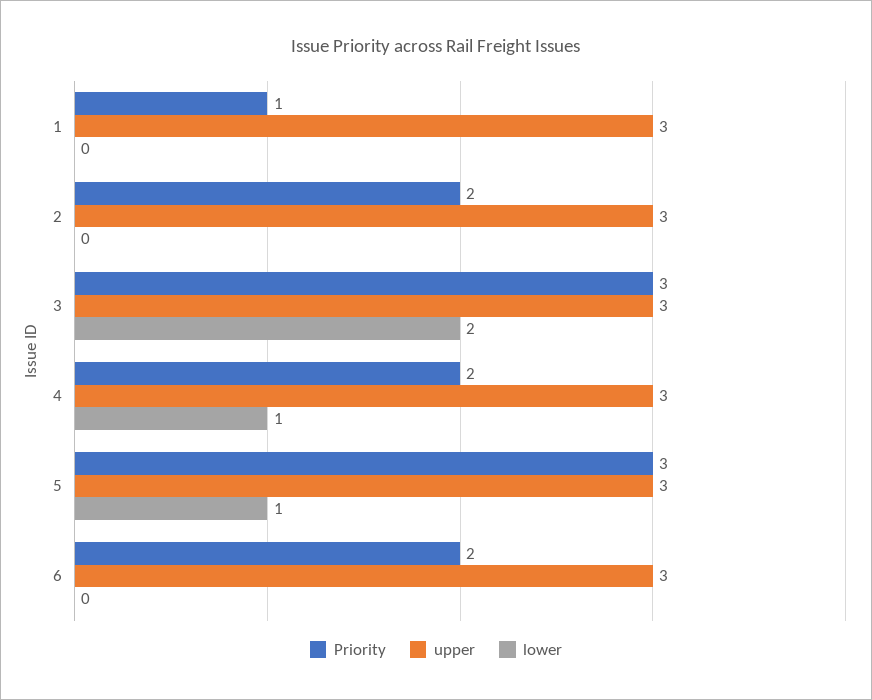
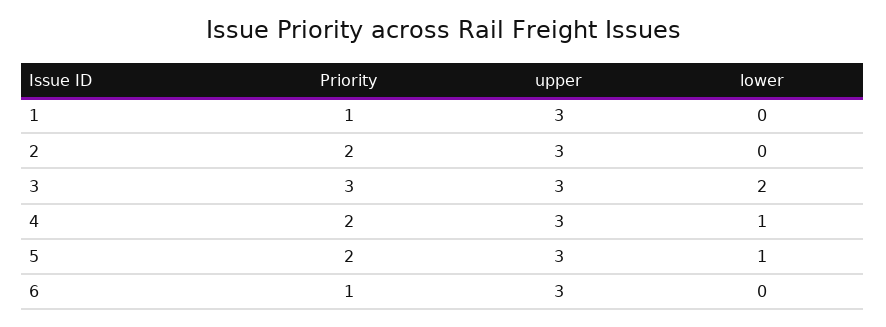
Priority, 5: 3 -> 2
Priority, 6: 2 -> 1

